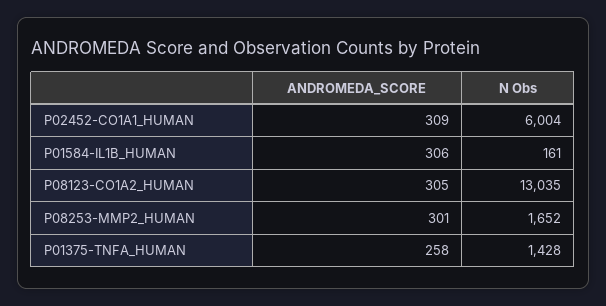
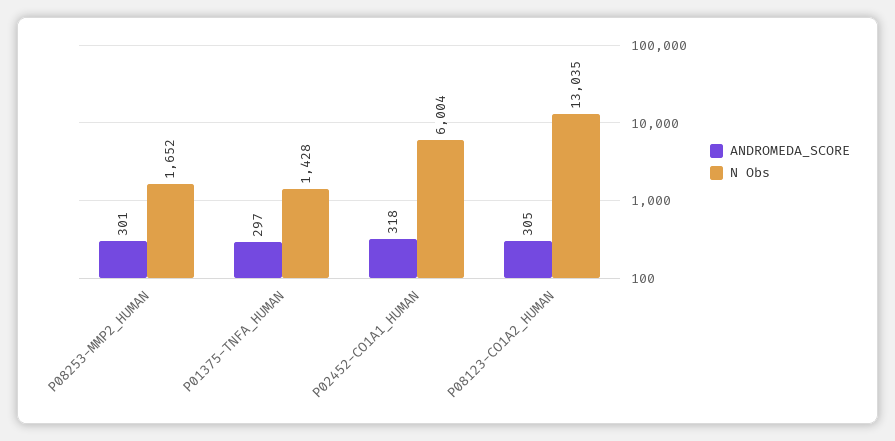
ANDROMEDA_SCORE, P02452-CO1A1_HUMAN: 309 -> 318
ANDROMEDA_SCORE, P01584-IL1B_HUMAN: 306 -> none
N Obs, P01584-IL1B_HUMAN: 161 -> none
ANDROMEDA_SCORE, P01375-TNFA_HUMAN: 258 -> 297

